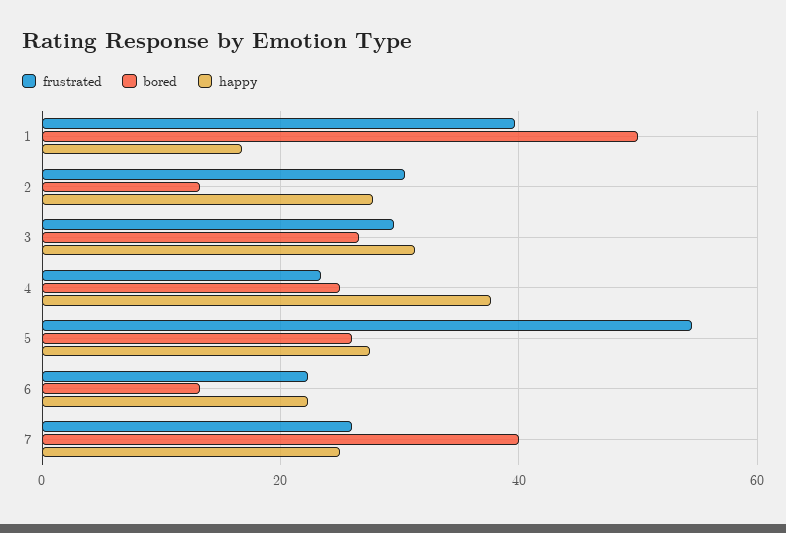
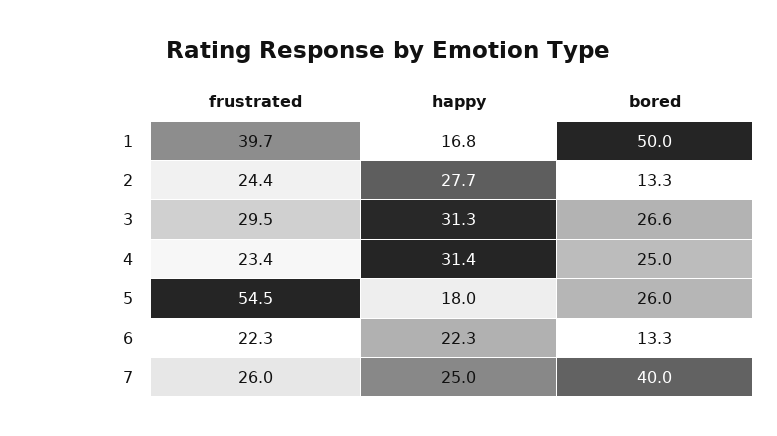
frustrated, 2: 30 -> 24.4
happy, 4: 38 -> 31.4
happy, 5: 28 -> 18

